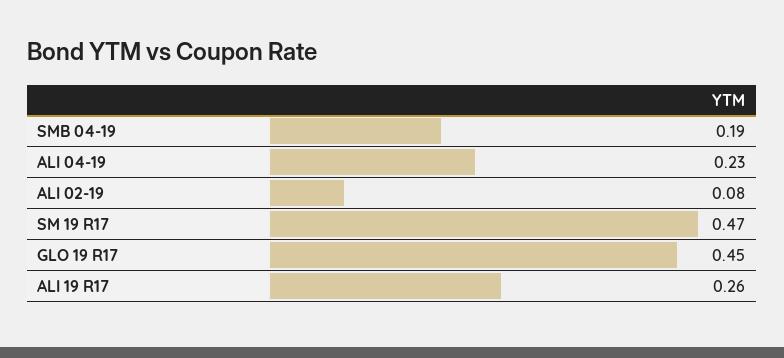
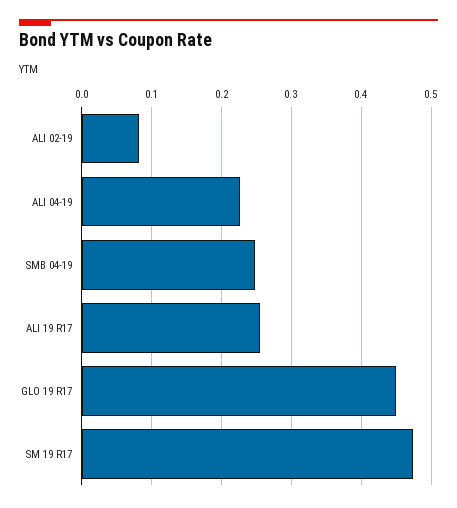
SMB 04-19: 0.19 -> 0.25

